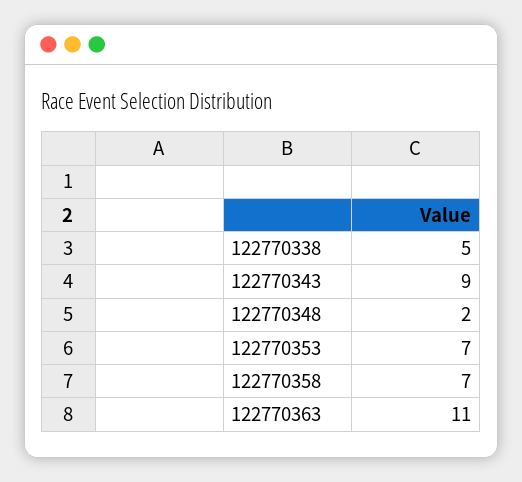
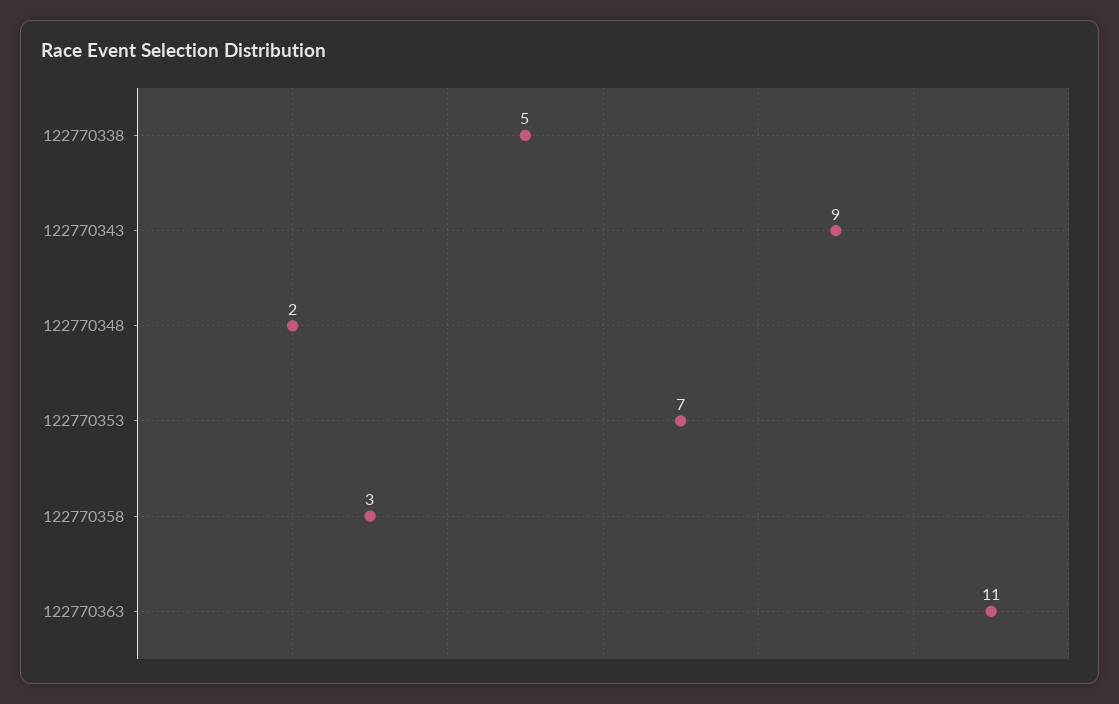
122770358: 7 -> 3

